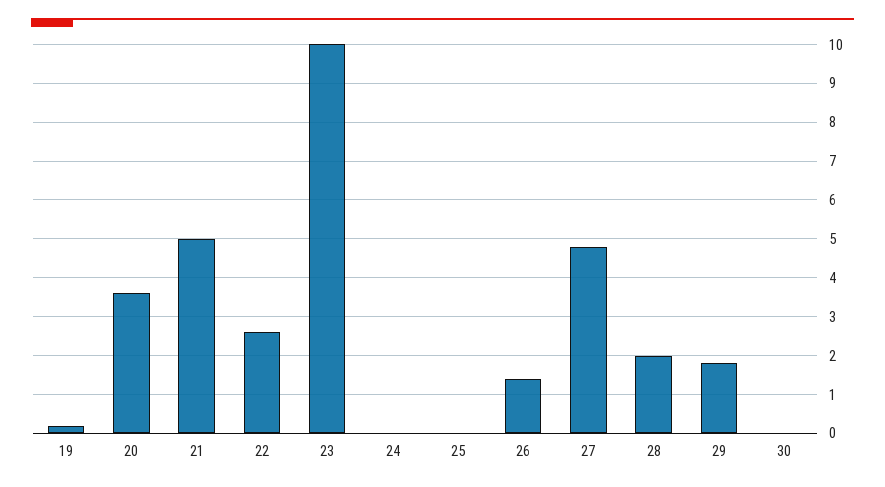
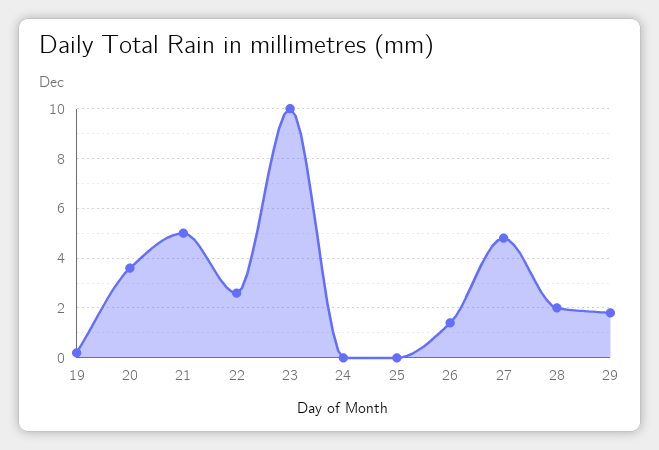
30: 0 -> none

